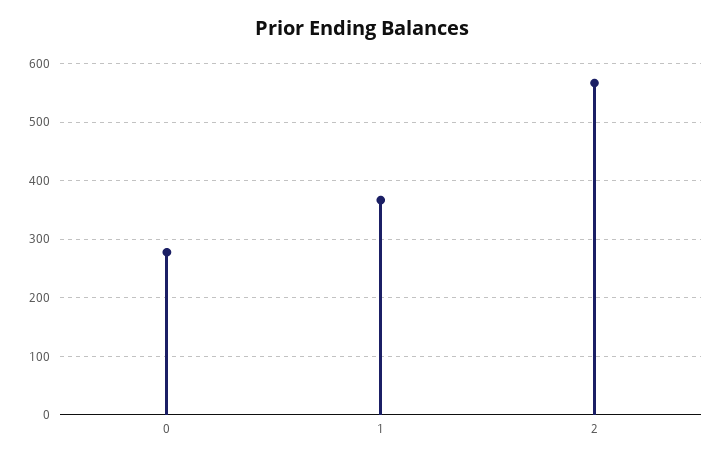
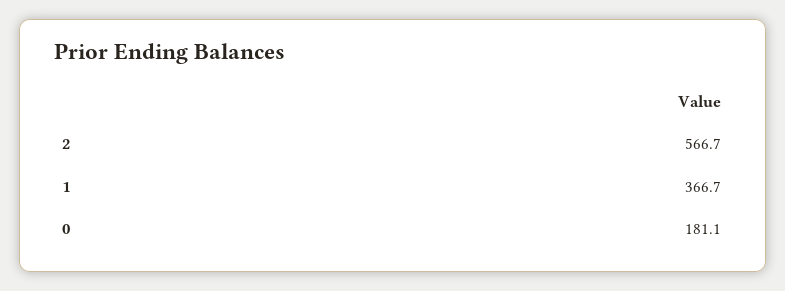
0: 280 -> 181.1

